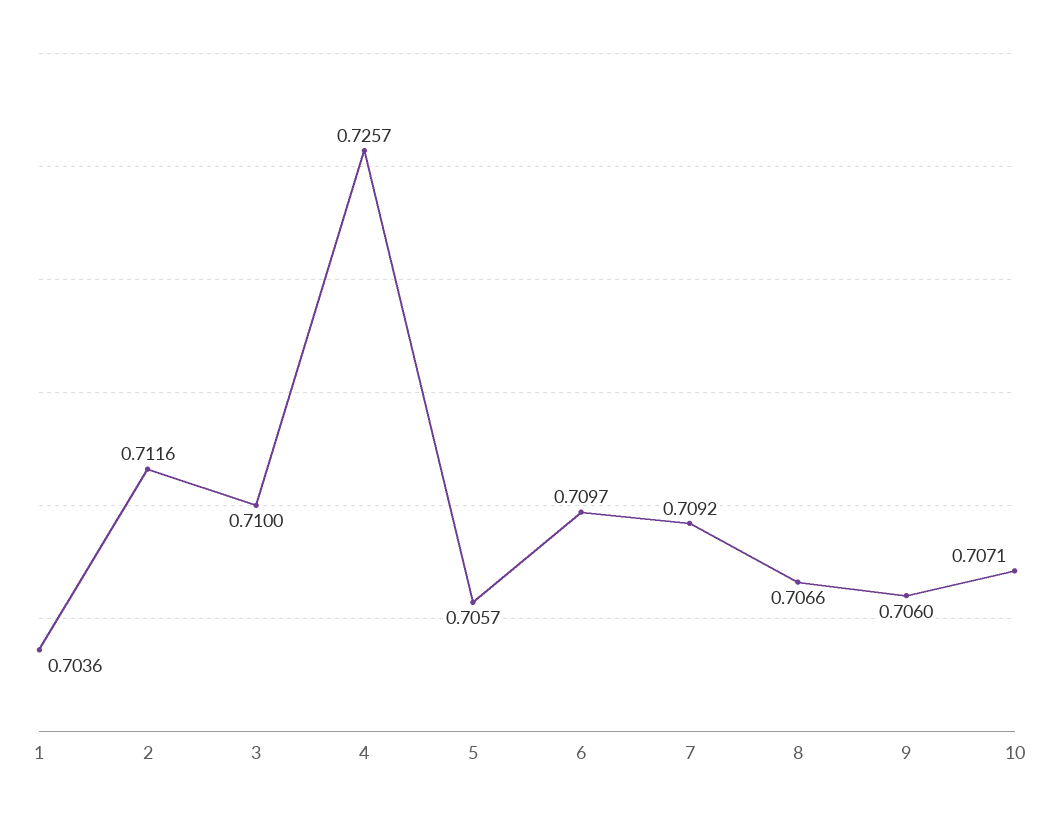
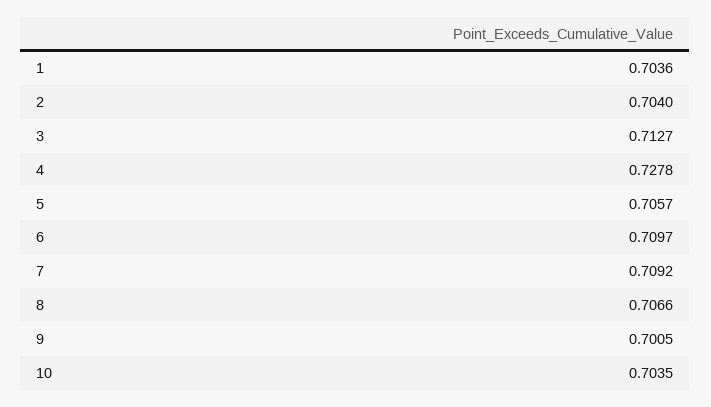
2: 0.7116 -> 0.704
3: 0.71 -> 0.7127
4: 0.7257 -> 0.7278
9: 0.706 -> 0.7005
10: 0.7071 -> 0.7035

